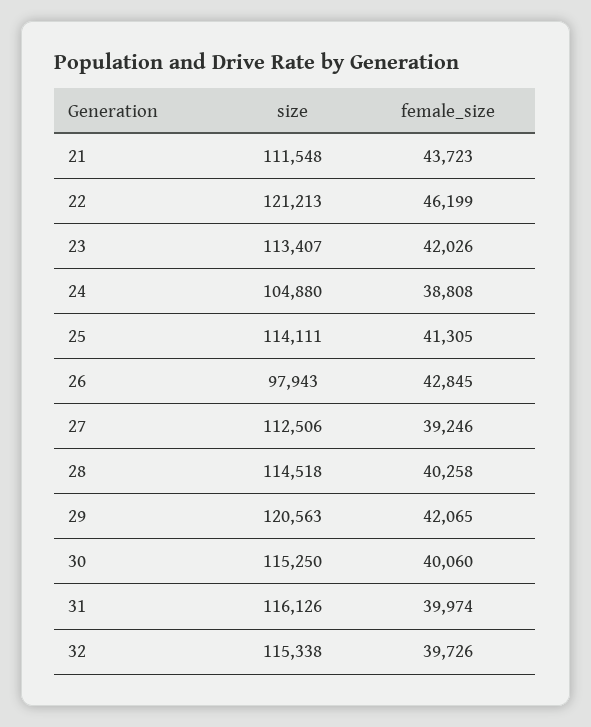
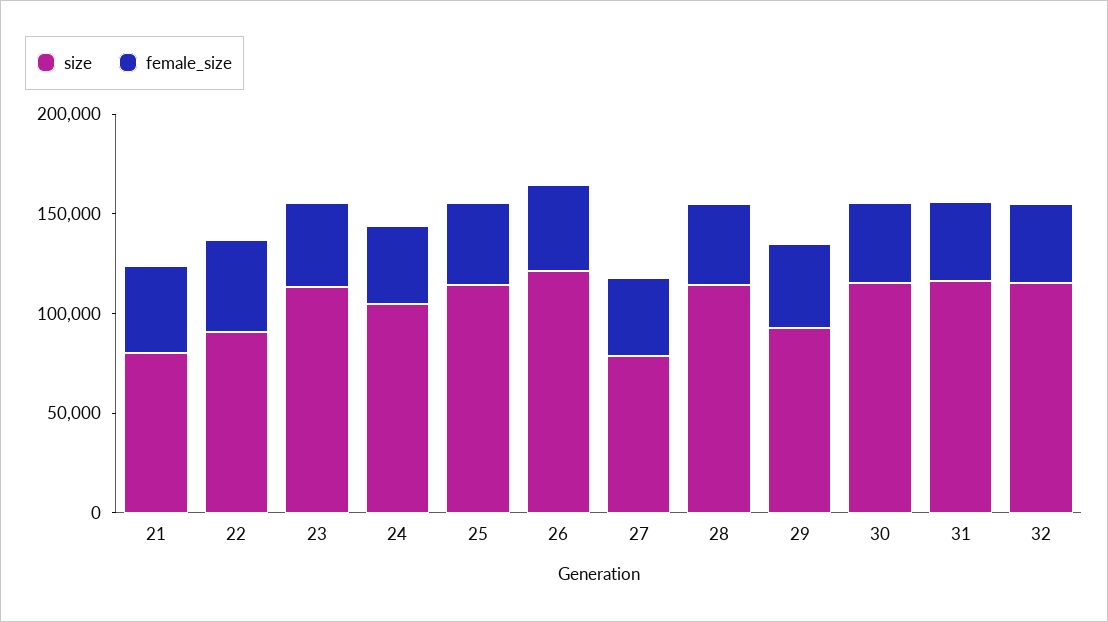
size, 21: 111548 -> 80000
size, 22: 121213 -> 90000
size, 26: 97943 -> 120000
size, 27: 112506 -> 80000
size, 29: 120563 -> 90000

